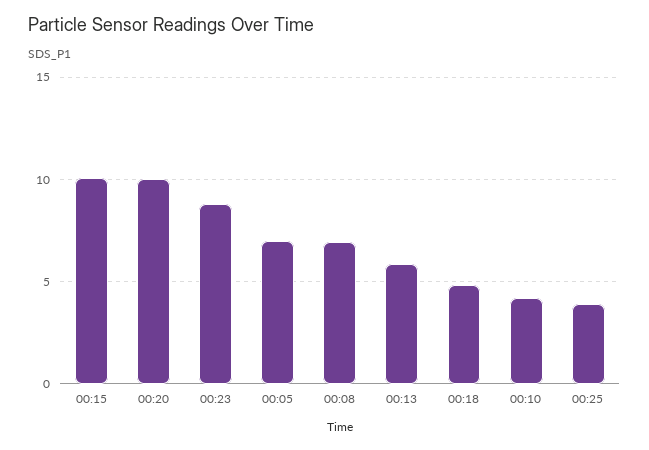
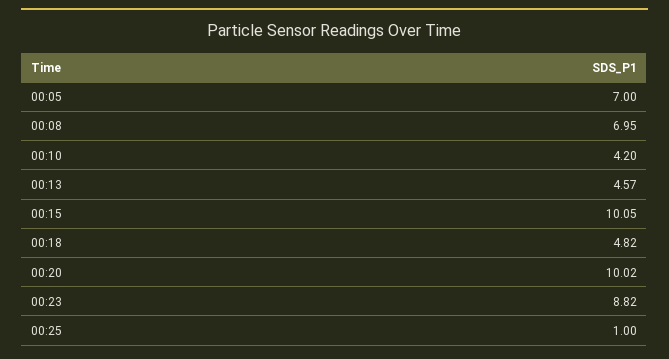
00:13: 6 -> 4.57
00:25: 4 -> 1

